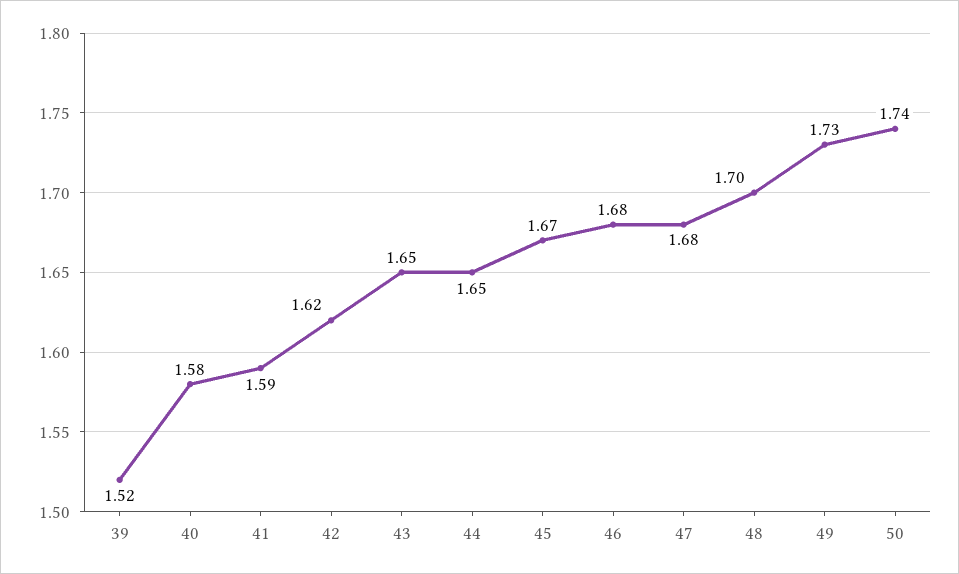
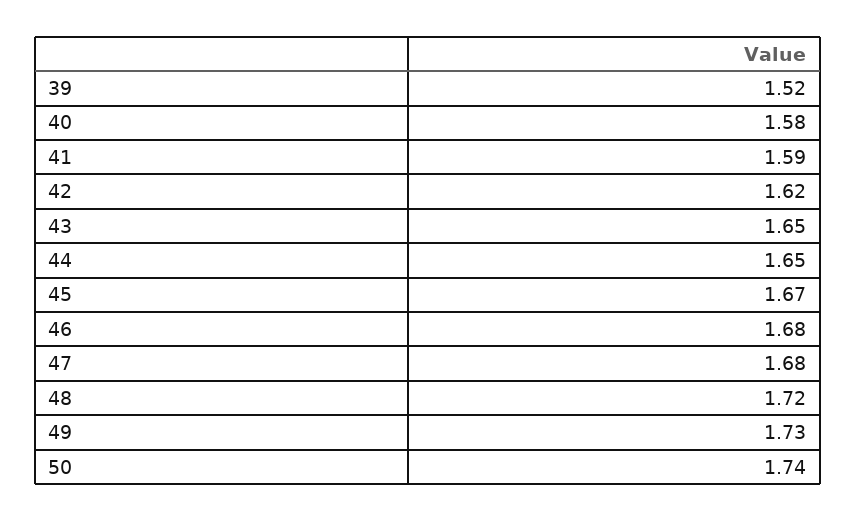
48: 1.7 -> 1.72

